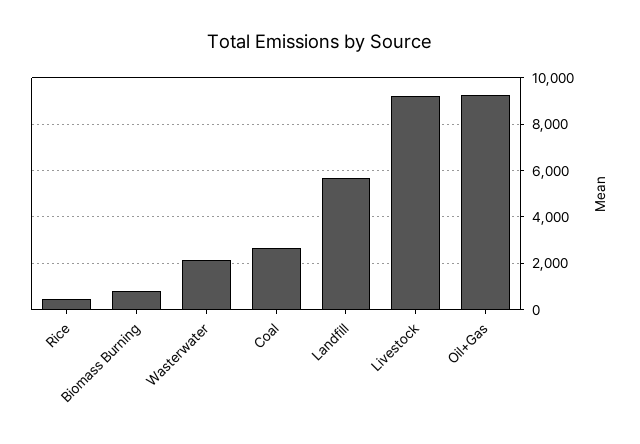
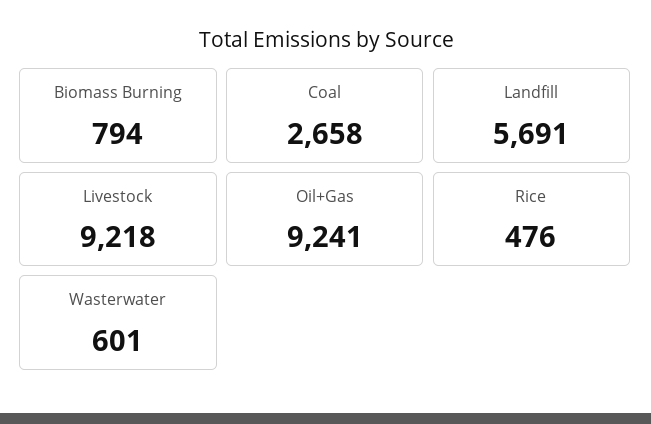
Wasterwater: 2000 -> 601

